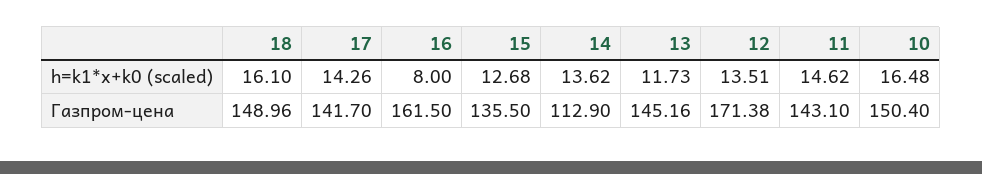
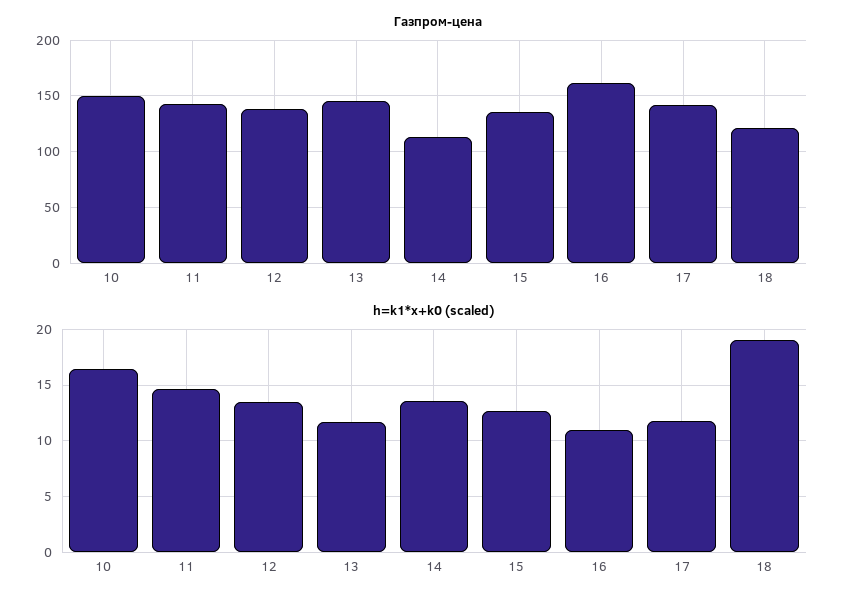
h=k1*x+k0 (scaled), 18: 16.1 -> 19
h=k1*x+k0 (scaled), 17: 14.26 -> 12
h=k1*x+k0 (scaled), 16: 8 -> 11
Газпром-цена, 18: 148.96 -> 120
Газпром-цена, 12: 171.38 -> 140

